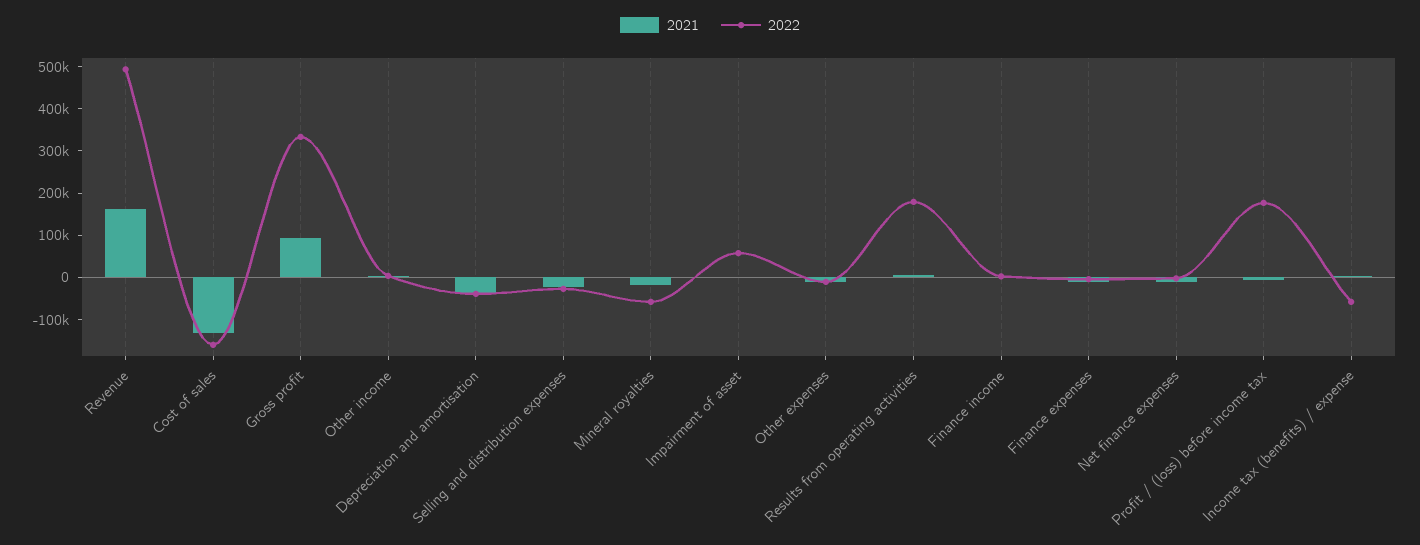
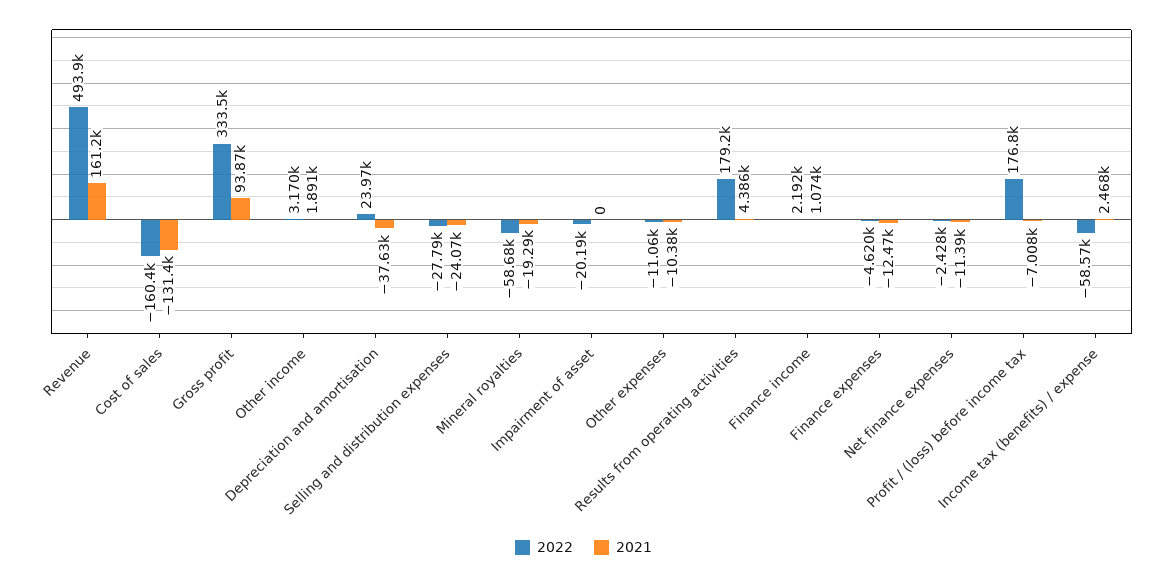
2022, Depreciation and amortisation: -40000 -> 23970
2022, Impairment of asset: 60000 -> -20190

